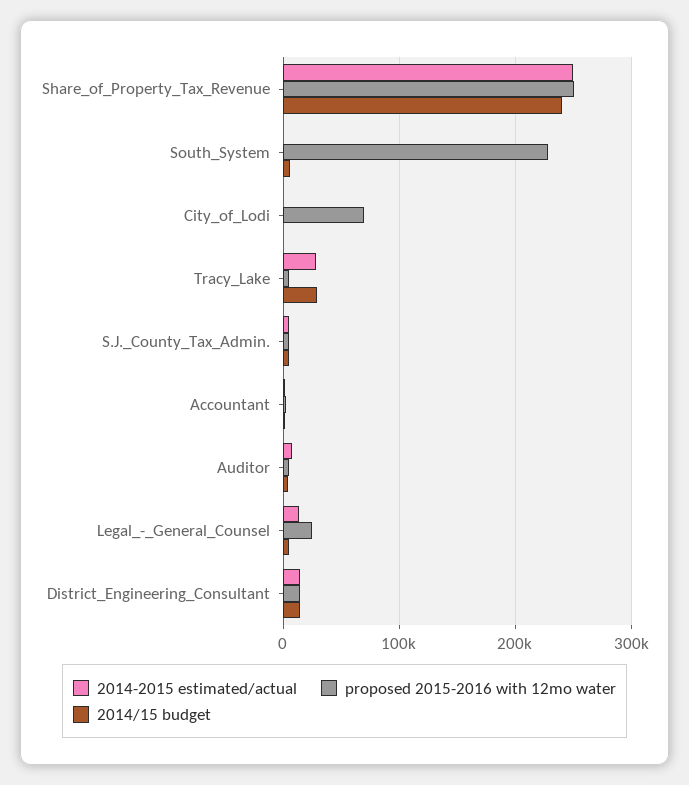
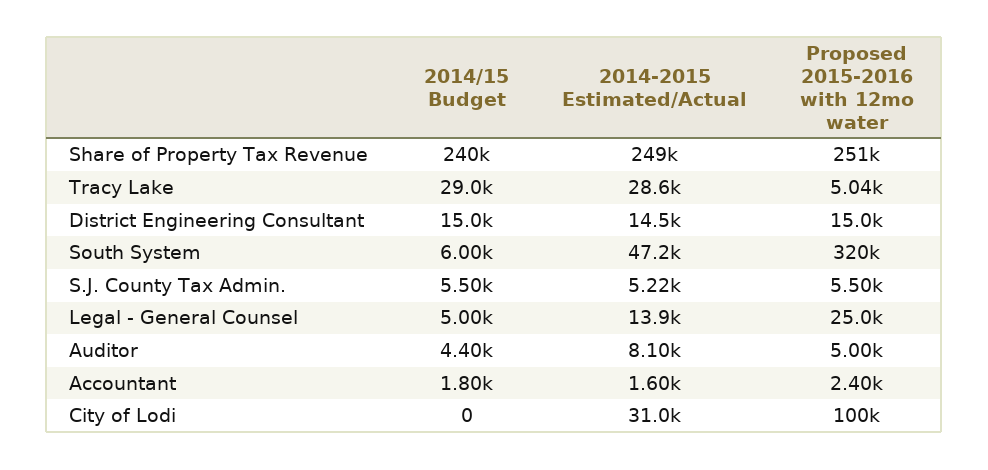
2014-2015 estimated/actual, South_System: 0 -> 47200
proposed 2015-2016 with 12mo water, South_System: 230000 -> 320000
2014-2015 estimated/actual, City_of_Lodi: 0 -> 31000
proposed 2015-2016 with 12mo water, City_of_Lodi: 70000 -> 100000

